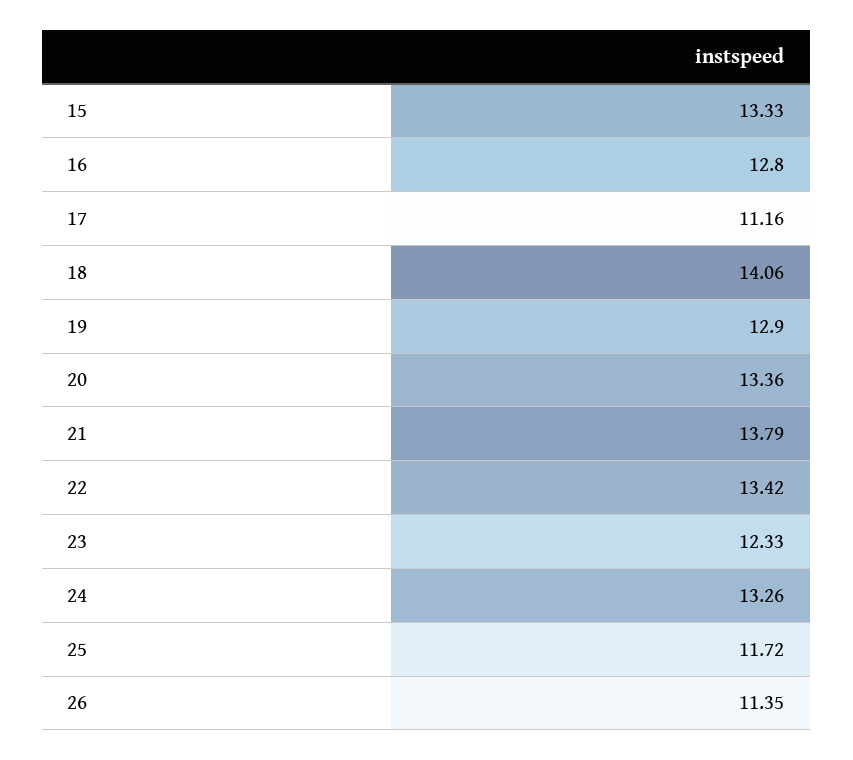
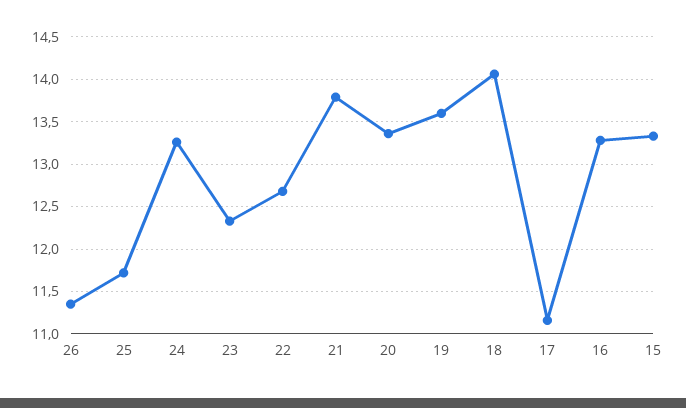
16: 12.8 -> 13.3
19: 12.9 -> 13.6
22: 13.42 -> 12.7

